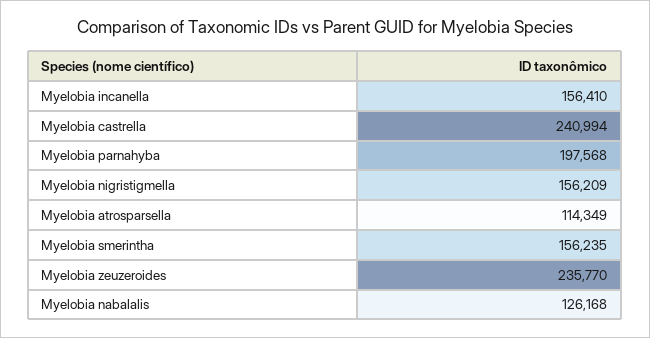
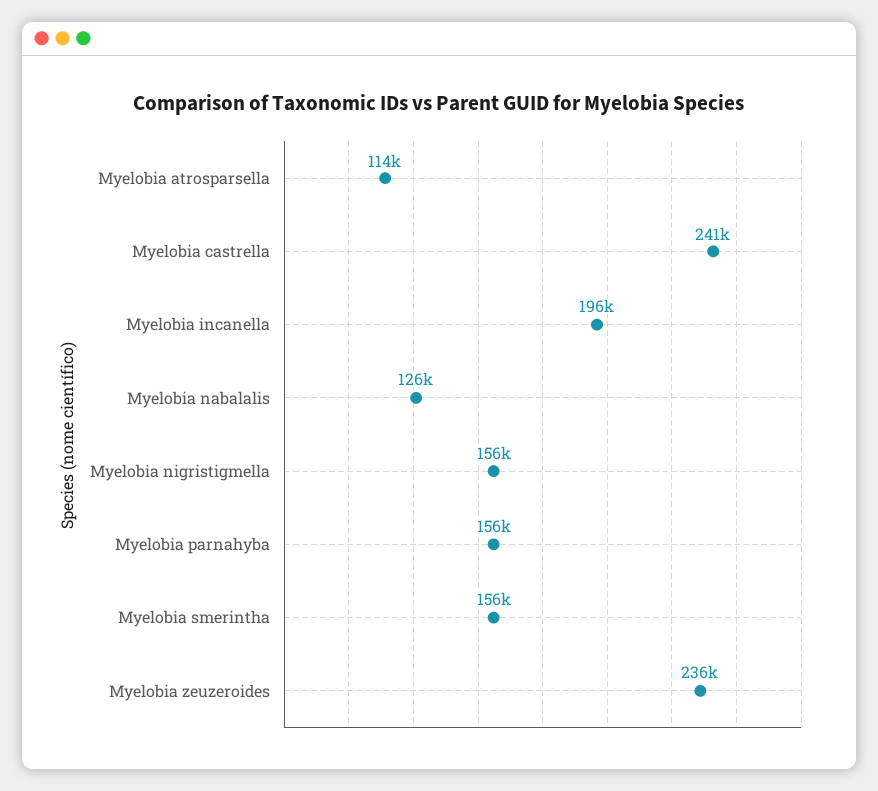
Myelobia incanella: 156410 -> 196000
Myelobia parnahyba: 197568 -> 156000

